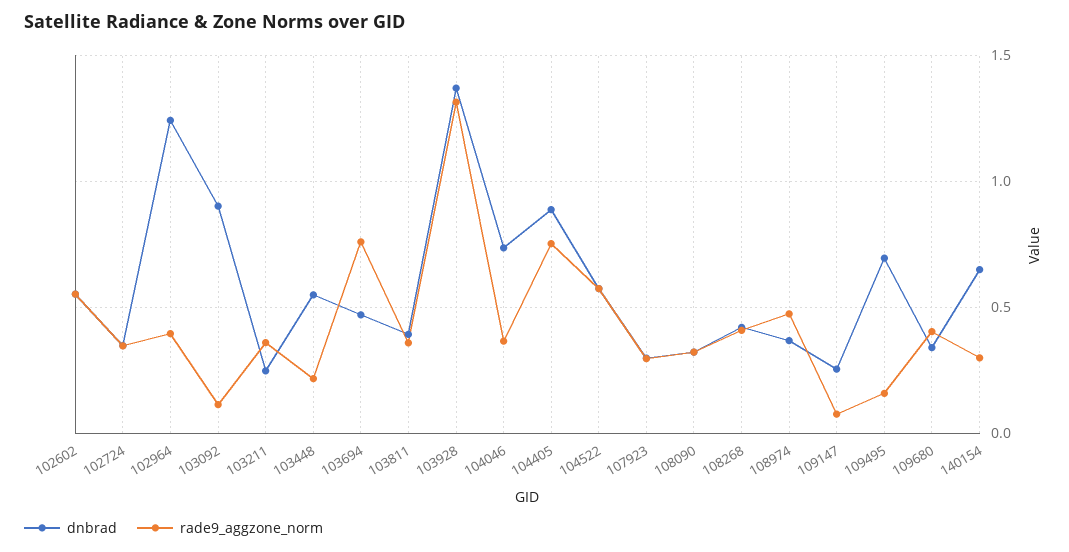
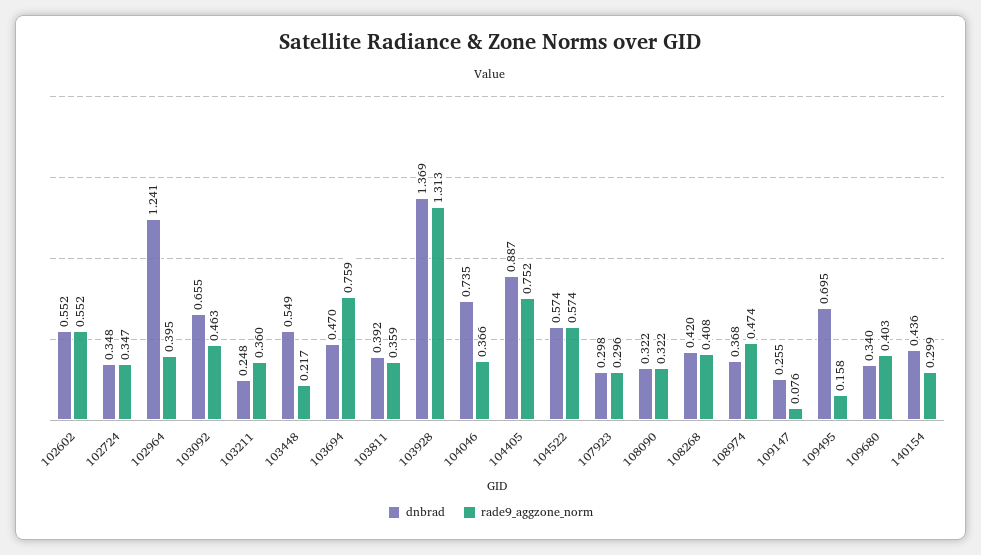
dnbrad, 103092: 0.9 -> 0.655
rade9_aggzone_norm, 103092: 0.1 -> 0.463
dnbrad, 140154: 0.65 -> 0.436

